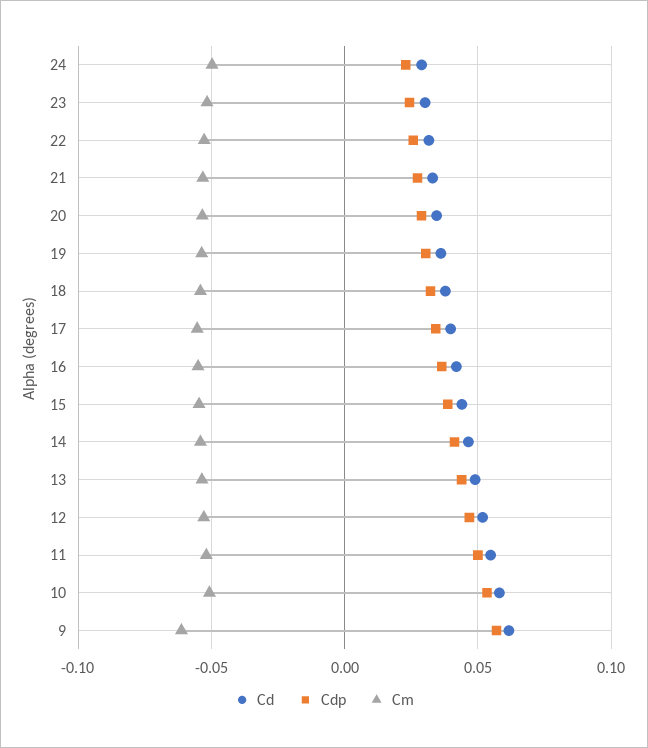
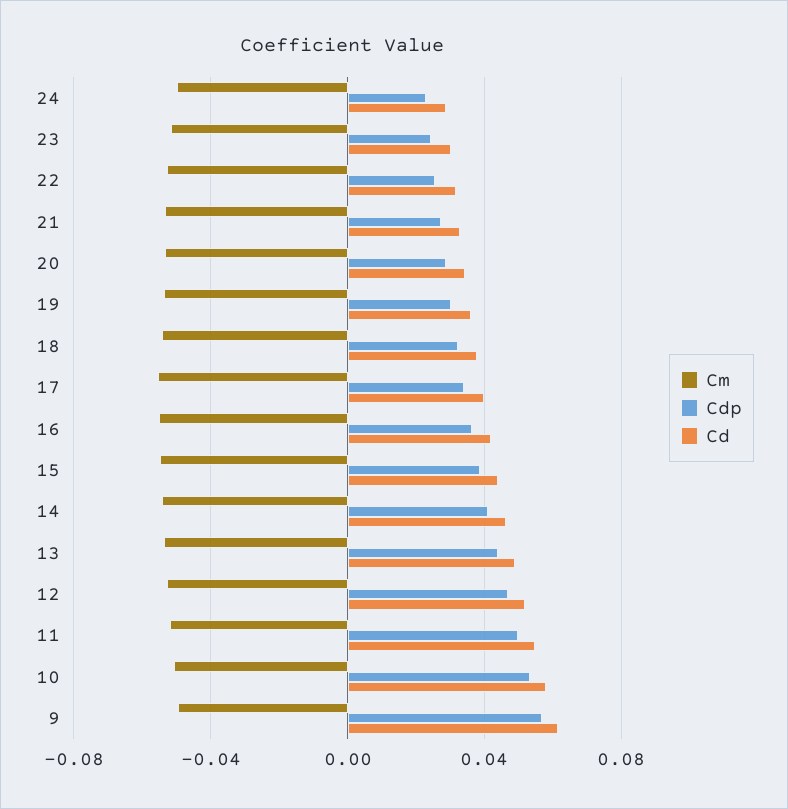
Cm, 9: -0.06 -> -0.05

